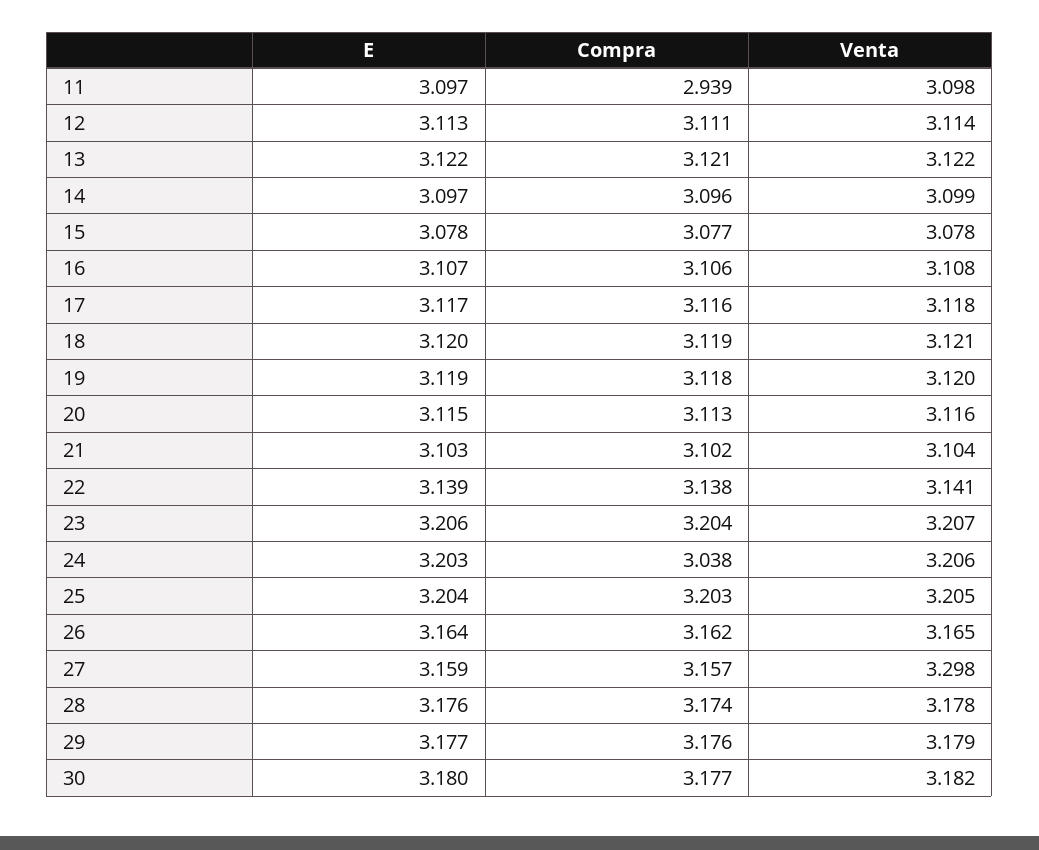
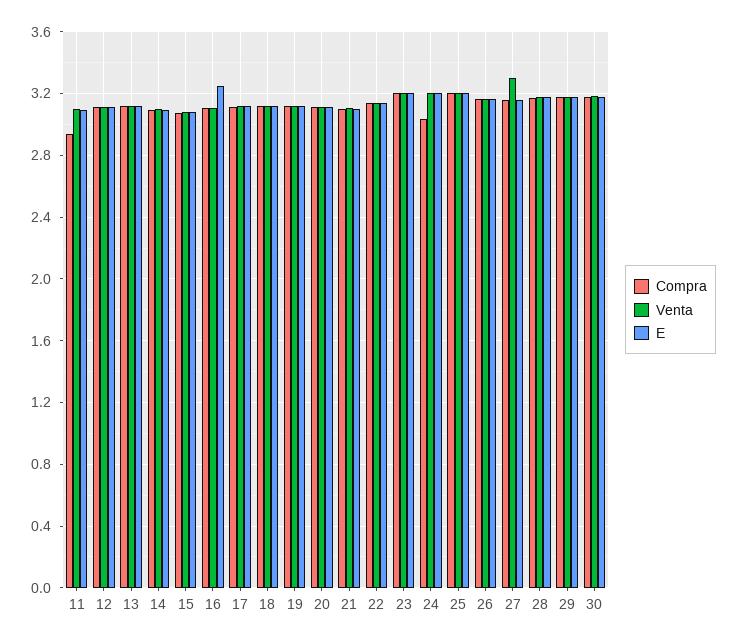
E, 16: 3.107 -> 3.25

